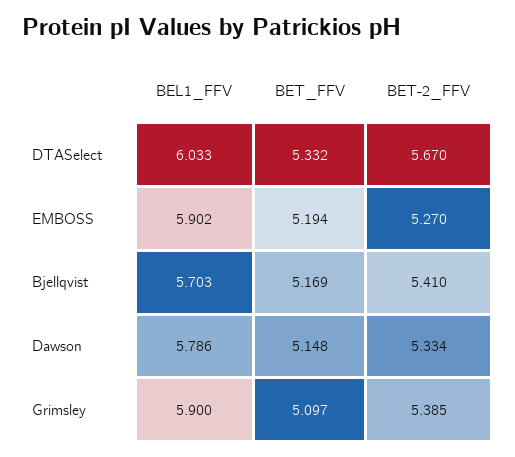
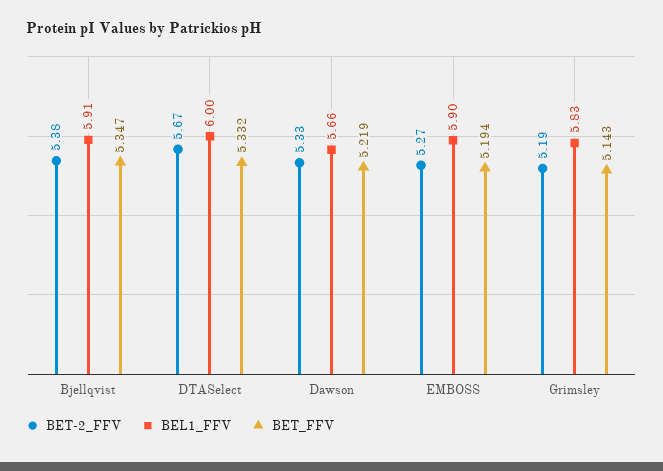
BEL1_FFV, DTASelect: 6.033 -> 6
BEL1_FFV, Bjellqvist: 5.703 -> 5.91
BET_FFV, Bjellqvist: 5.169 -> 5.347
BET-2_FFV, Bjellqvist: 5.41 -> 5.38
BEL1_FFV, Dawson: 5.786 -> 5.66
BET_FFV, Dawson: 5.148 -> 5.219
BEL1_FFV, Grimsley: 5.9 -> 5.83
BET_FFV, Grimsley: 5.097 -> 5.143
BET-2_FFV, Grimsley: 5.385 -> 5.19

